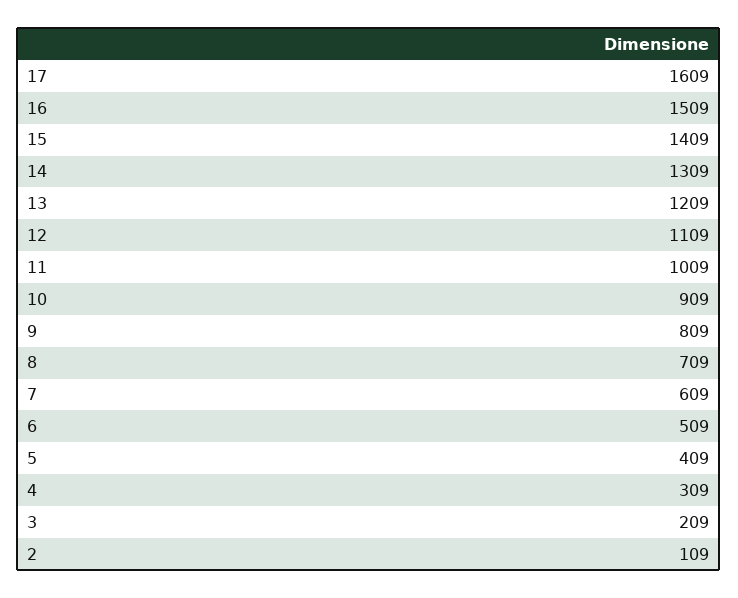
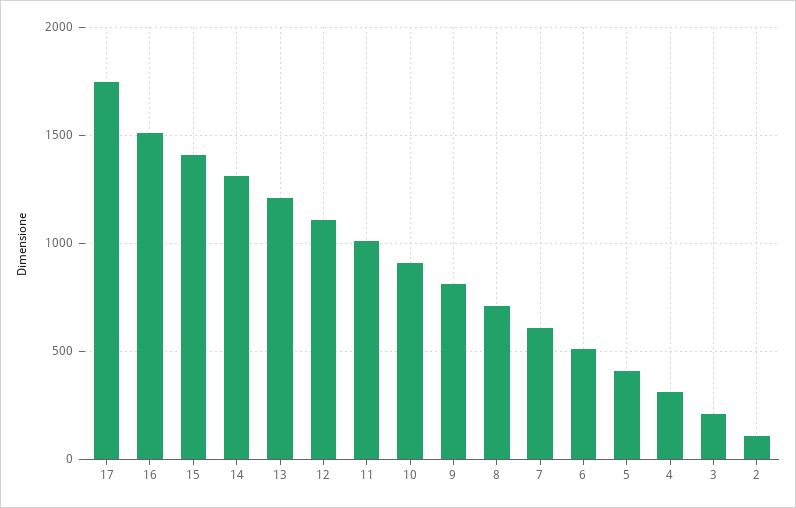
17: 1609 -> 1750

